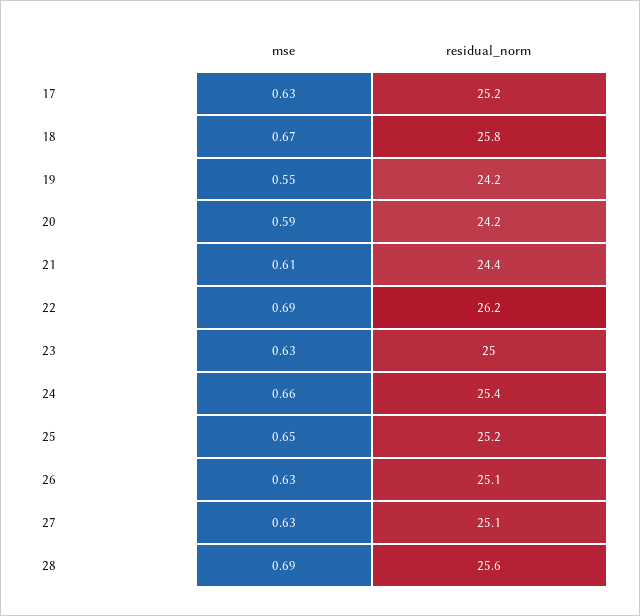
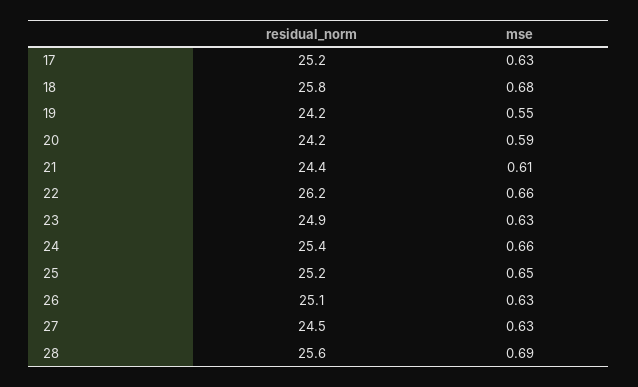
mse, 18: 0.67 -> 0.68
mse, 22: 0.69 -> 0.66
residual_norm, 23: 25 -> 24.9
residual_norm, 27: 25.1 -> 24.5

